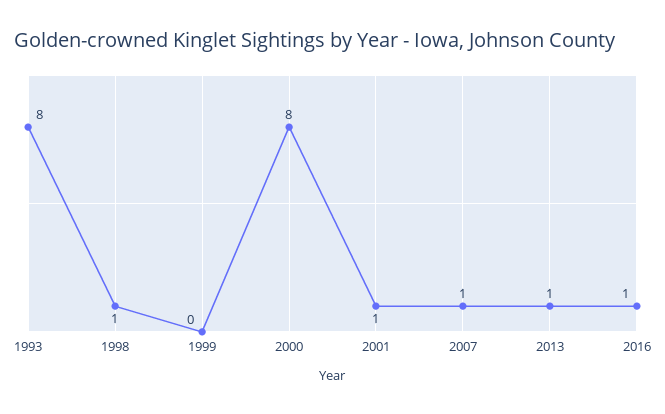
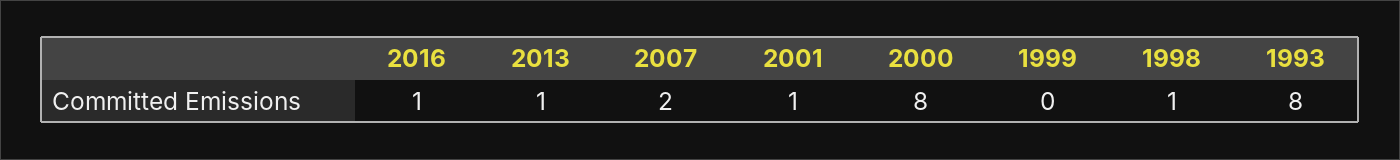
2007: 1 -> 2

